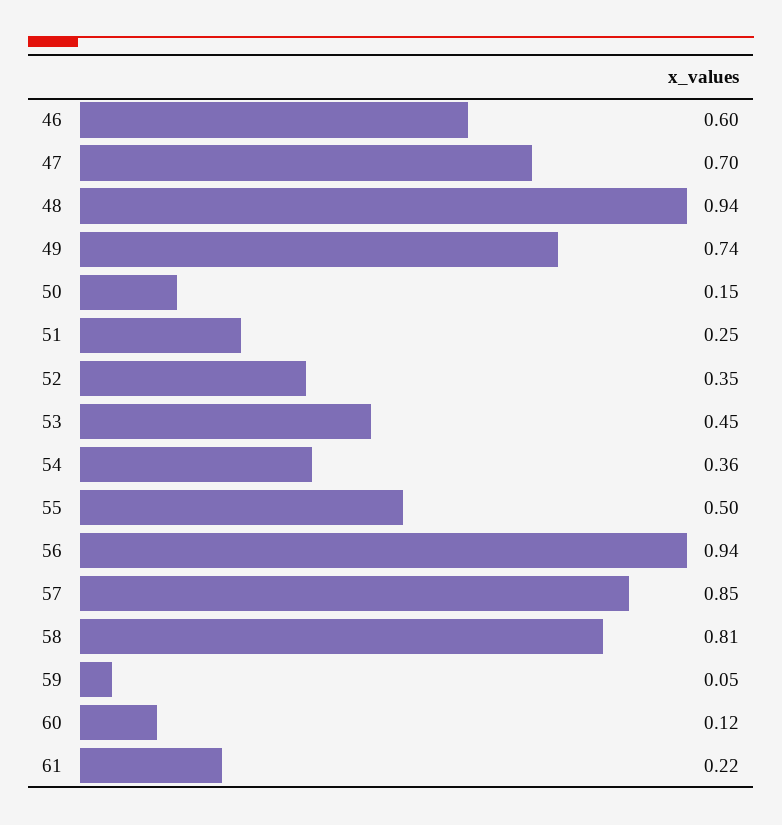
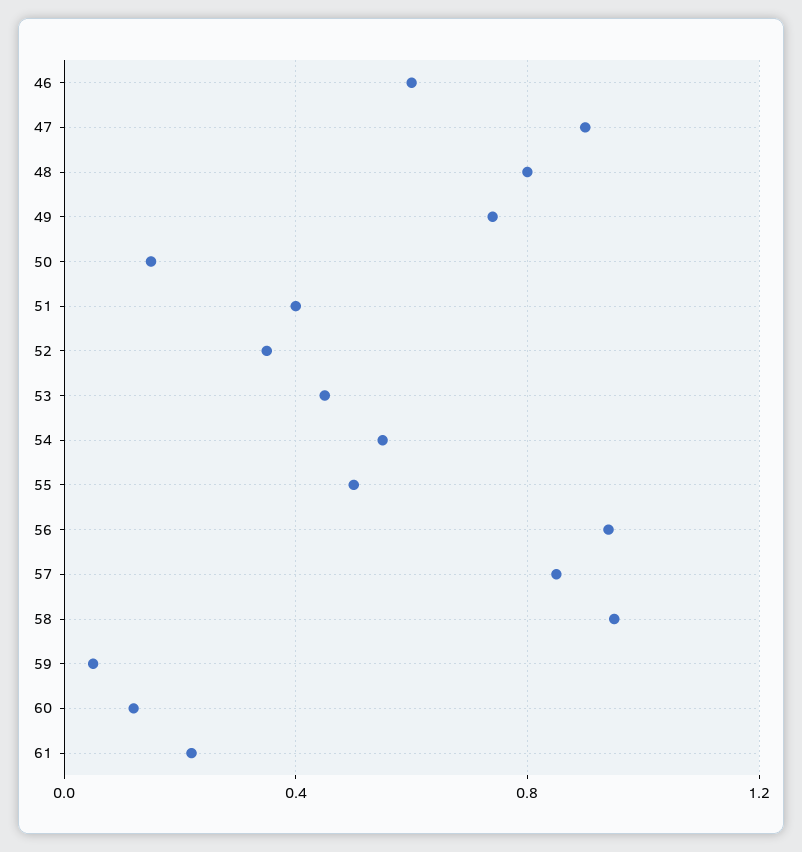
47: 0.7 -> 0.9
48: 0.94 -> 0.8
51: 0.25 -> 0.4
54: 0.36 -> 0.55
58: 0.81 -> 0.95

